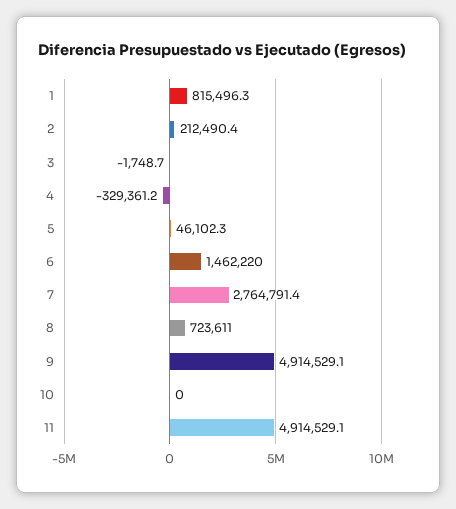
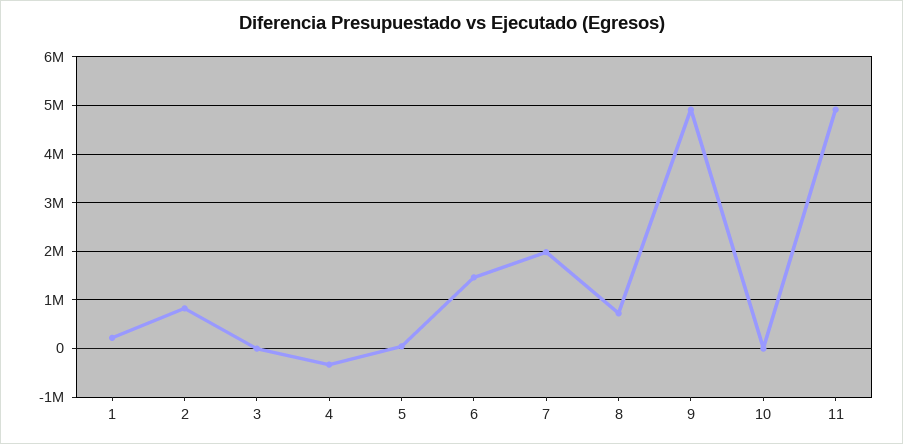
1: 815496.3 -> 200000
2: 212490.4 -> 800000
7: 2764791.4 -> 2000000

